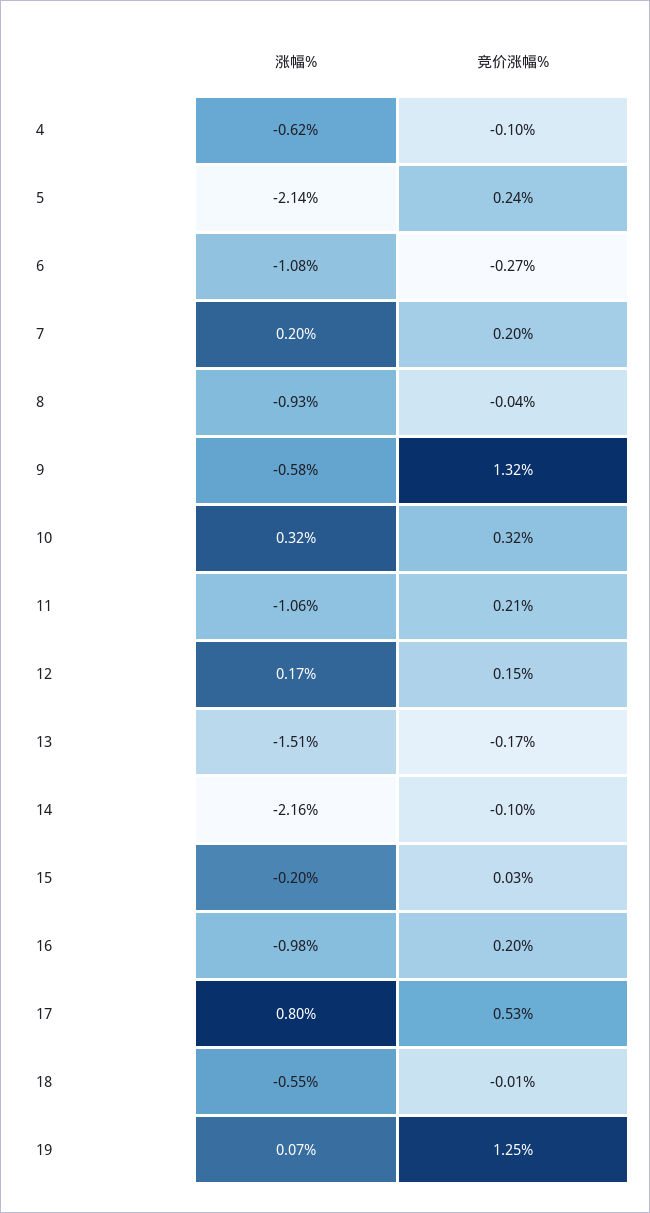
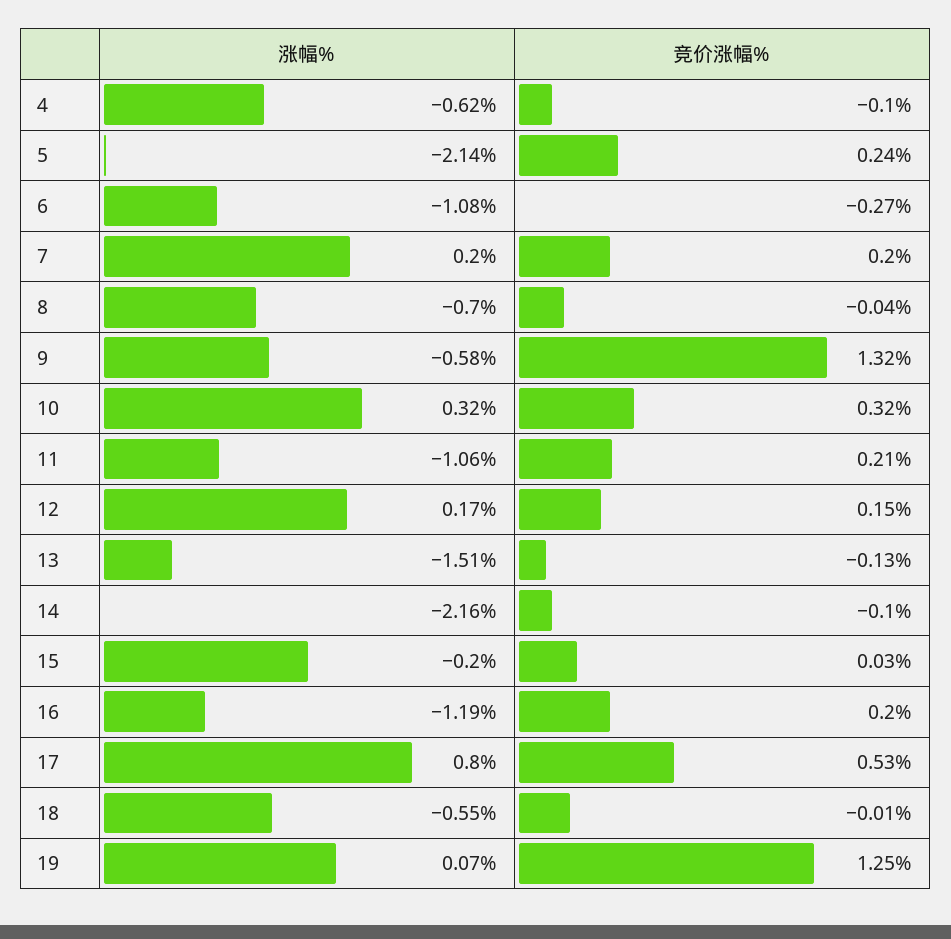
涨幅%, 8: -0.93 -> -0.7
竞价涨幅%, 13: -0.17 -> -0.13
涨幅%, 16: -0.98 -> -1.19

